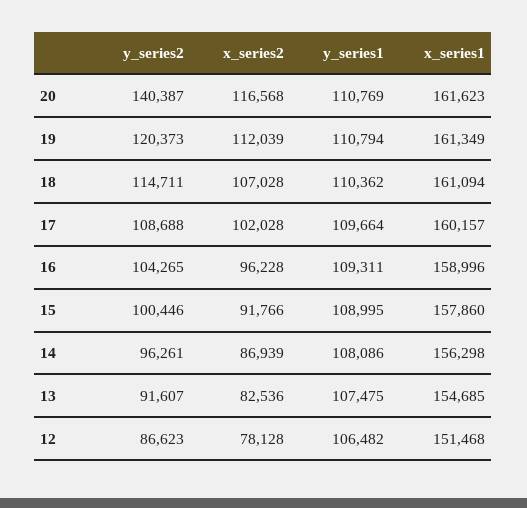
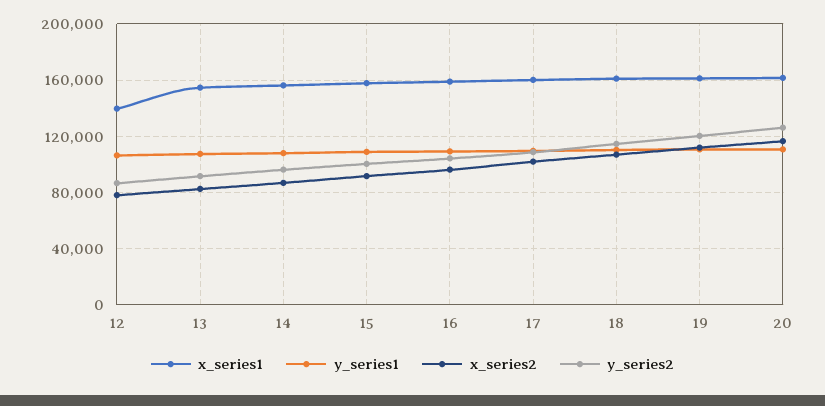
y_series2, 20: 140387 -> 125000
x_series1, 12: 151468 -> 140000

